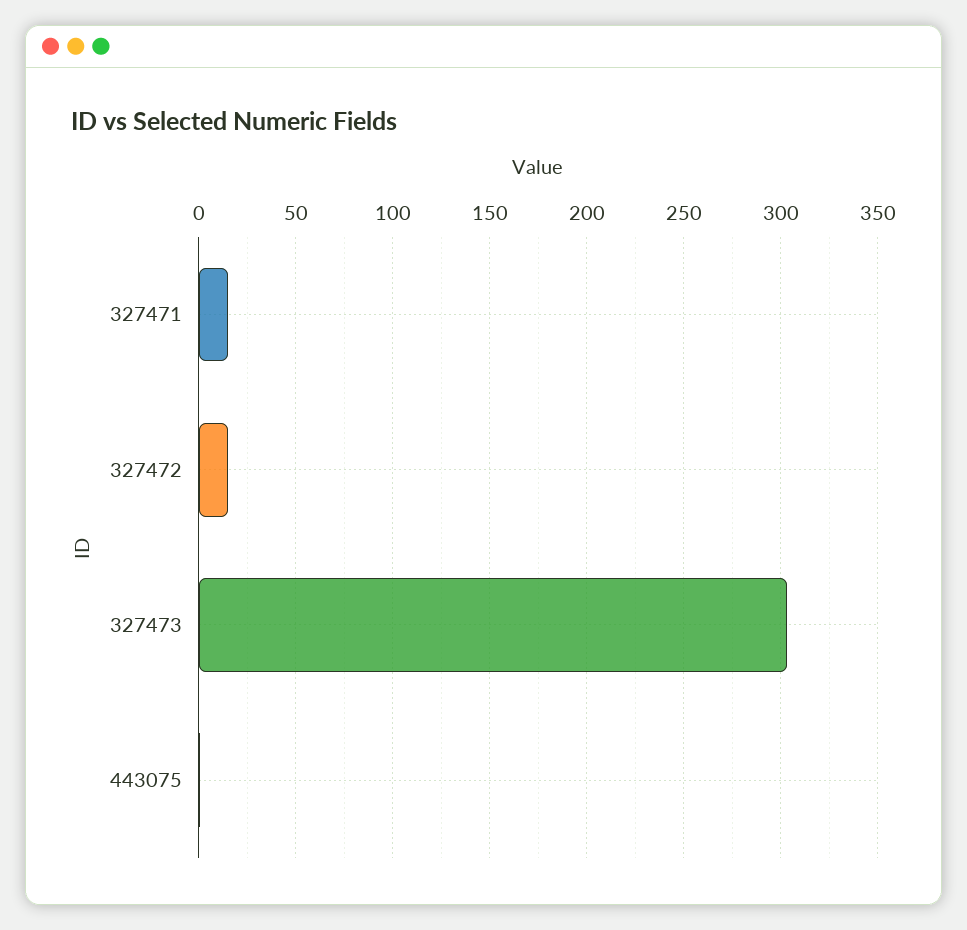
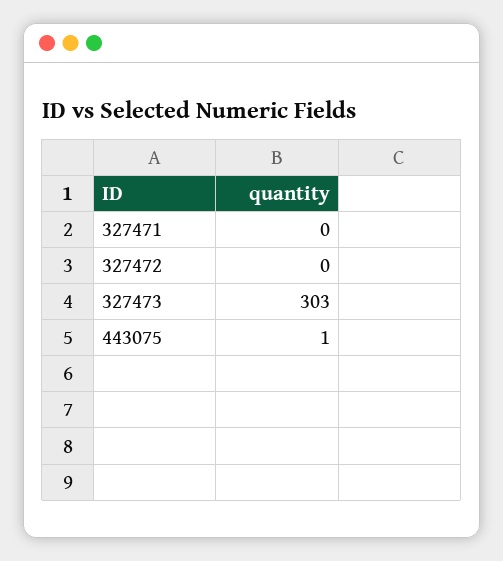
327471: 15 -> 0
327472: 15 -> 0

